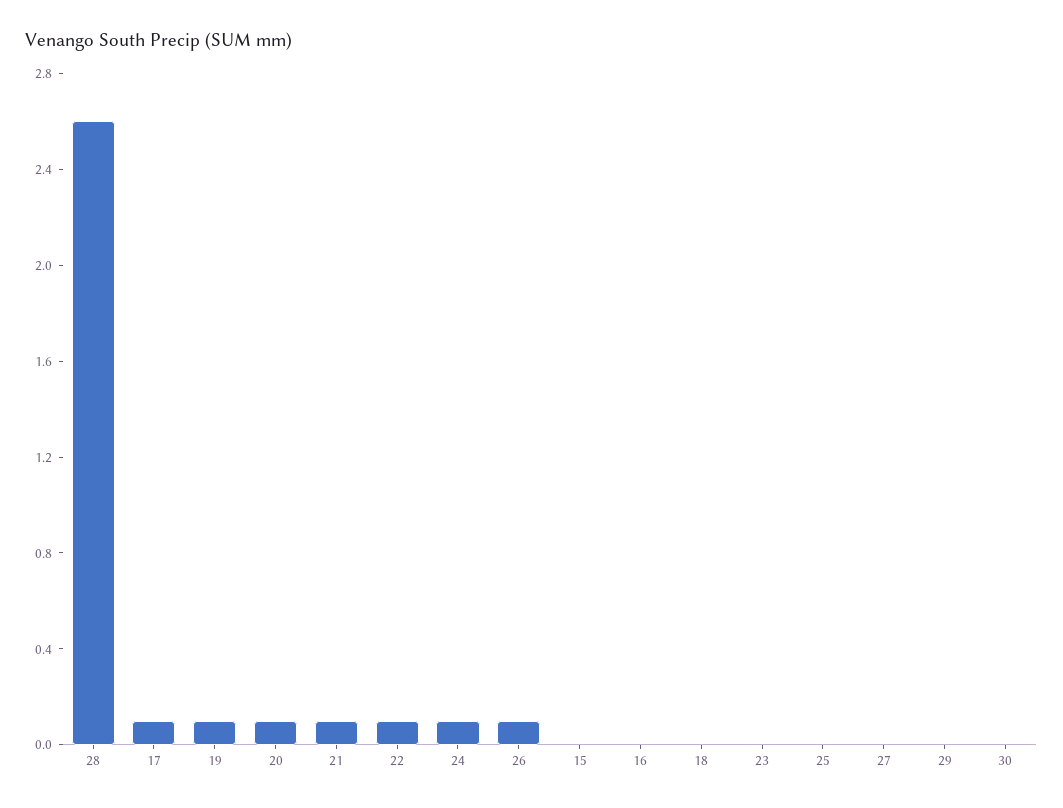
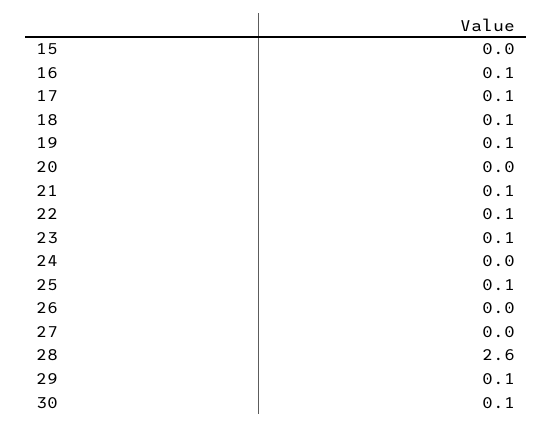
20: 0.1 -> 0
24: 0.1 -> 0
26: 0.1 -> 0
16: 0 -> 0.1
18: 0 -> 0.1
23: 0 -> 0.1
25: 0 -> 0.1
29: 0 -> 0.1
30: 0 -> 0.1

